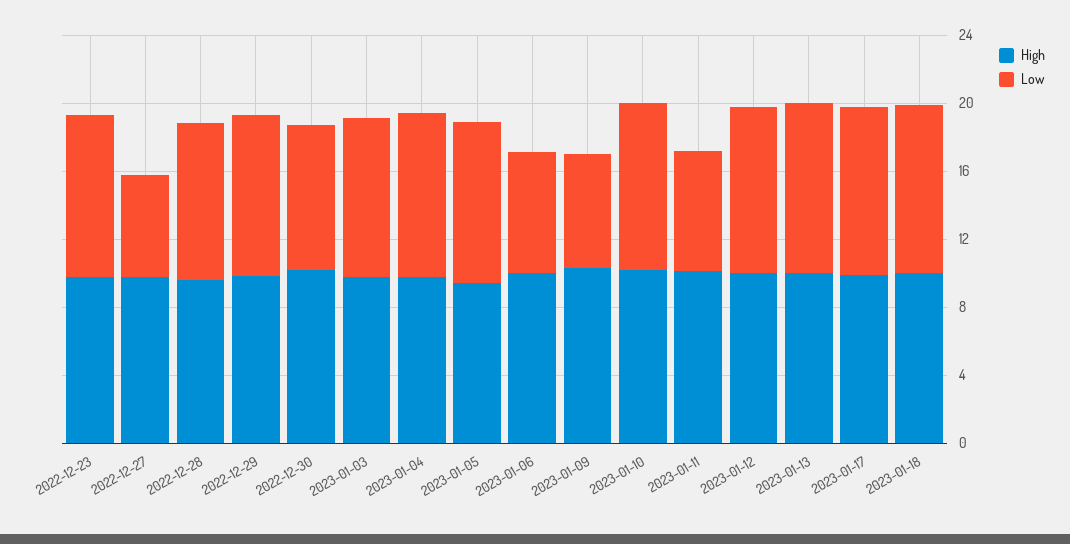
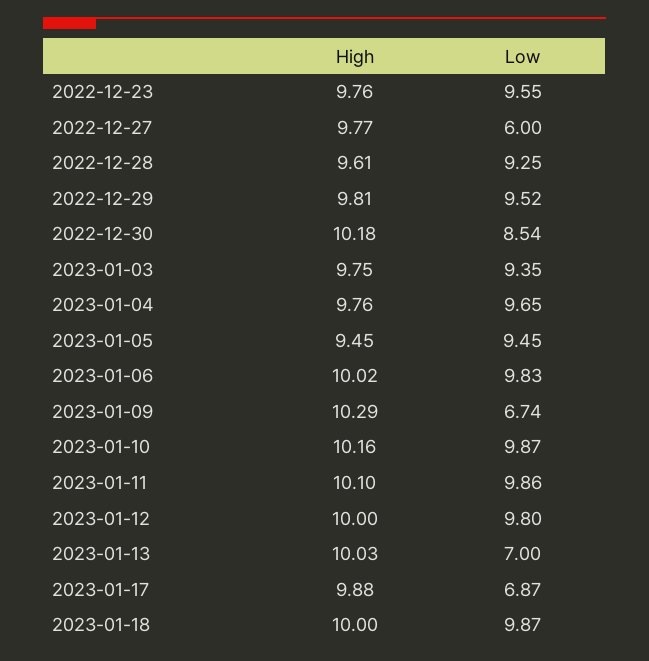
Low, 2023-01-06: 7 -> 9.83
Low, 2023-01-11: 7 -> 9.86
Low, 2023-01-13: 10 -> 7
Low, 2023-01-17: 10 -> 6.87

